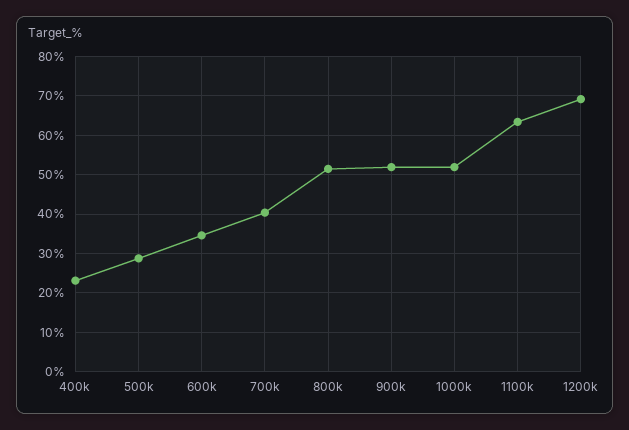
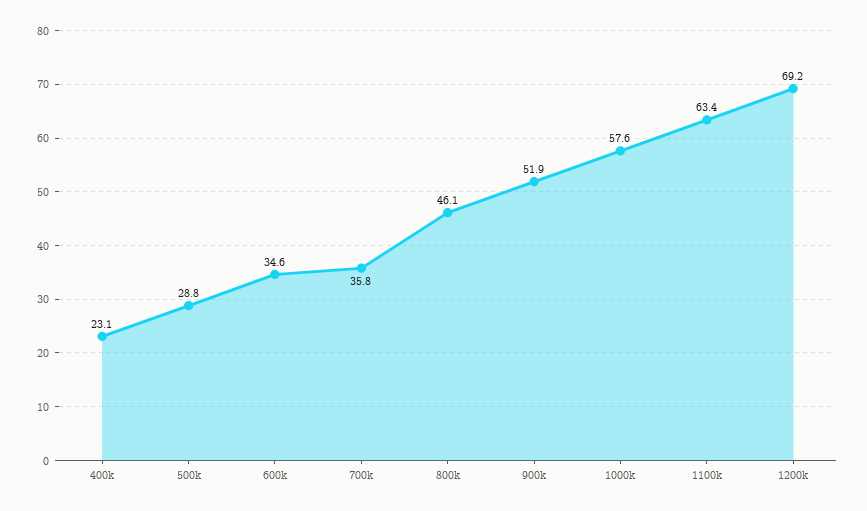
700k: 40 -> 35.8
800k: 52 -> 46.1
1000k: 52 -> 57.6

